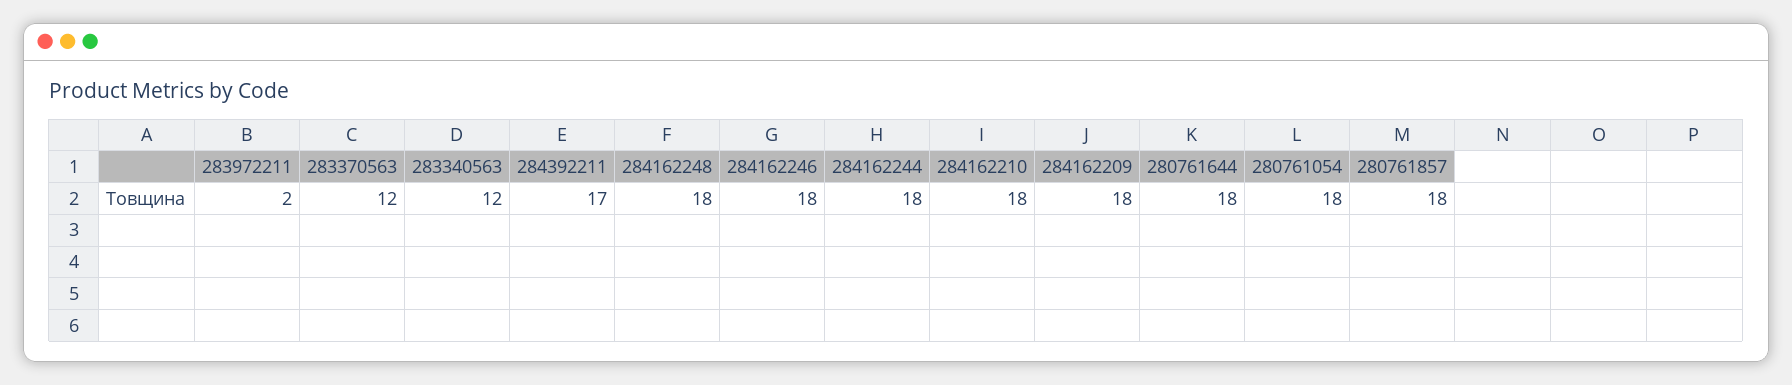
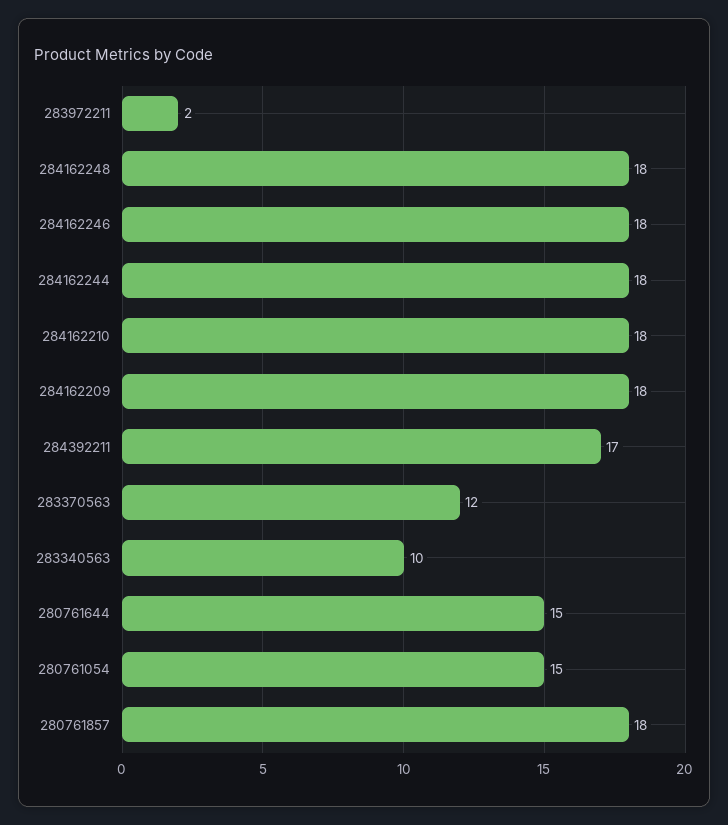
283340563: 12 -> 10
280761644: 18 -> 15
280761054: 18 -> 15

